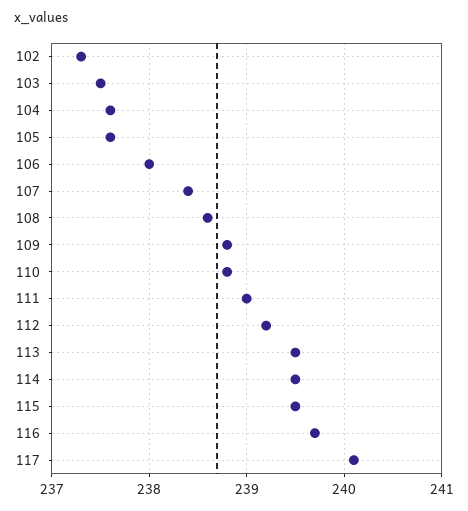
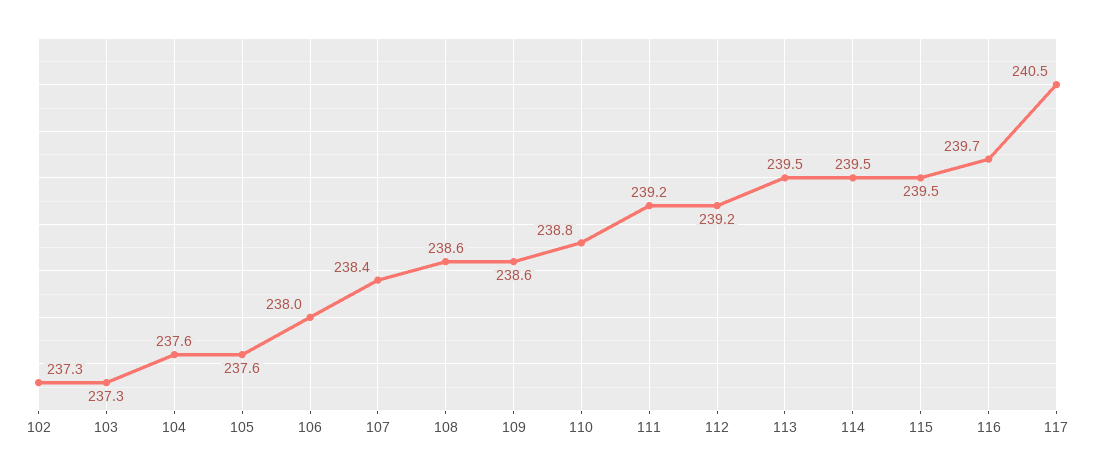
103: 237.5 -> 237.3
109: 238.8 -> 238.6
111: 239 -> 239.2
117: 240.1 -> 240.5

